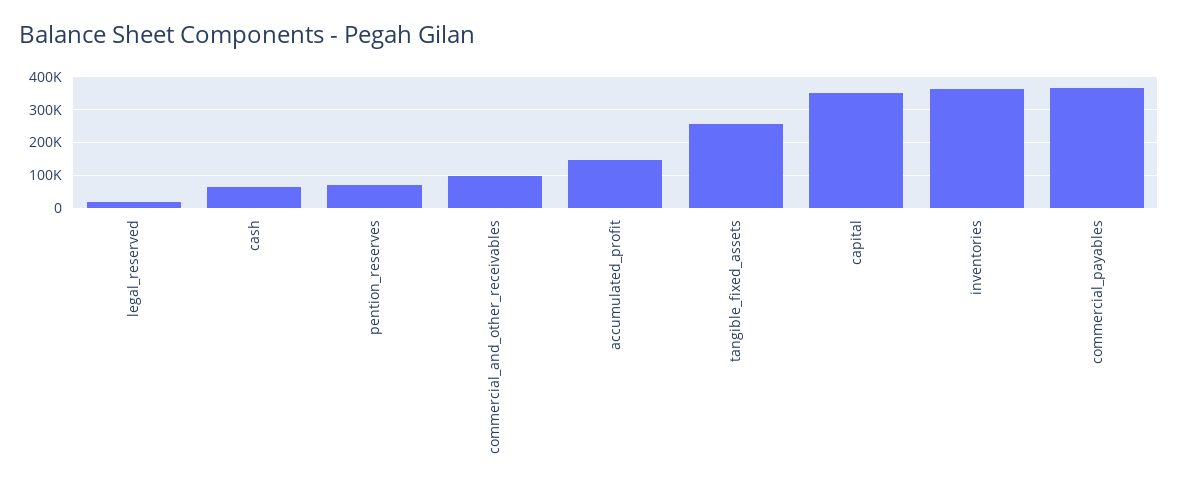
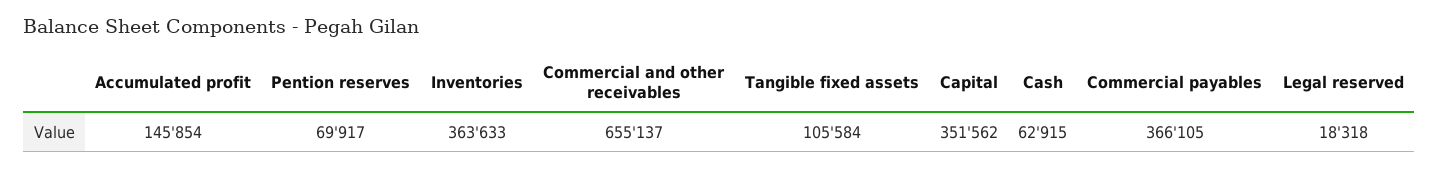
commercial_and_other_receivables: 100000 -> 655137
tangible_fixed_assets: 260000 -> 105584

